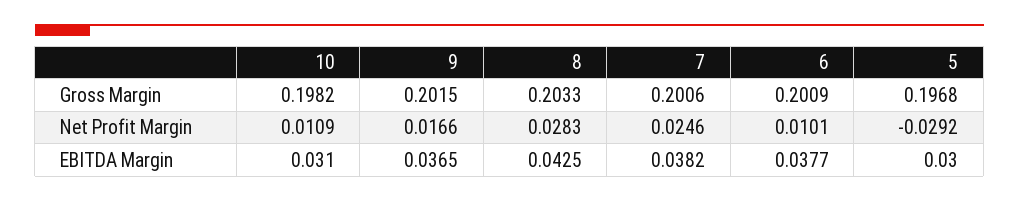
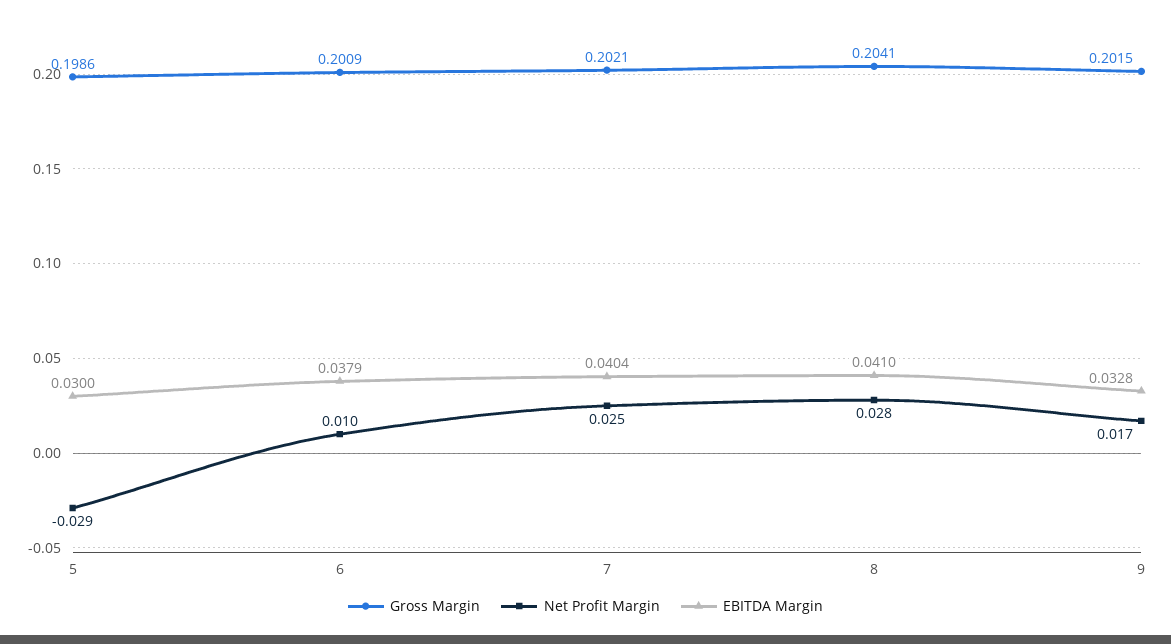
Gross Margin, 10: 0.1982 -> none
Gross Margin, 8: 0.2033 -> 0.2041
Gross Margin, 7: 0.2006 -> 0.2021
Gross Margin, 5: 0.1968 -> 0.1986
Net Profit Margin, 10: 0.0109 -> none
EBITDA Margin, 10: 0.031 -> none
EBITDA Margin, 9: 0.0365 -> 0.0328
EBITDA Margin, 8: 0.0425 -> 0.041
EBITDA Margin, 7: 0.0382 -> 0.0404
EBITDA Margin, 6: 0.0377 -> 0.0379

